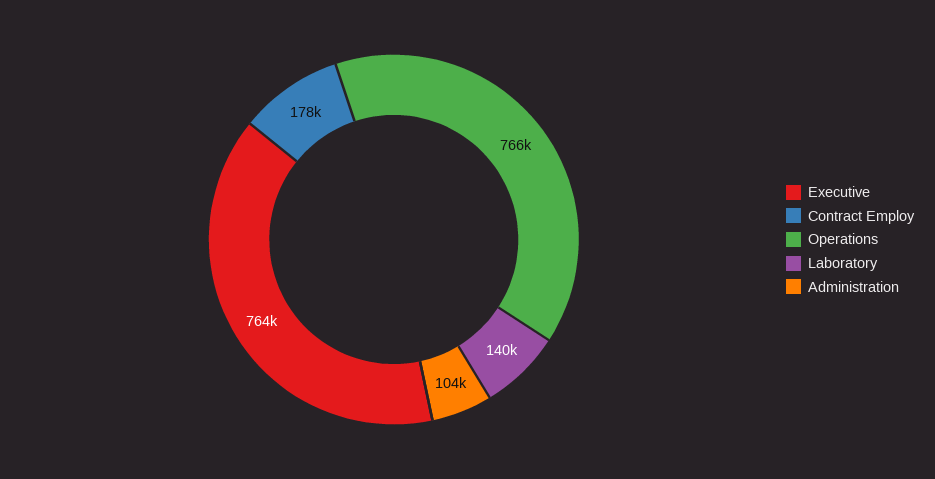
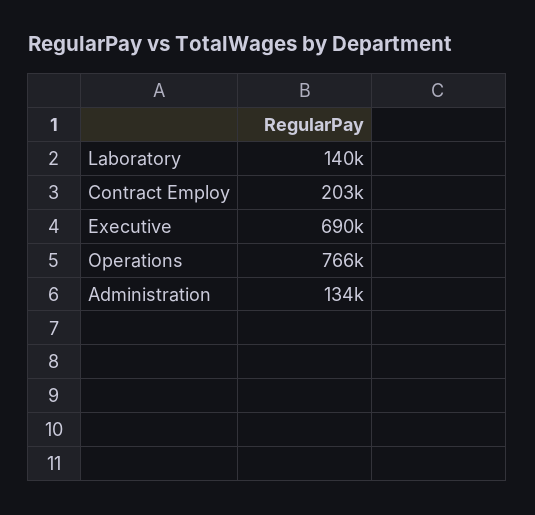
Executive: 764000 -> 690000
Contract Employ: 178000 -> 203000
Administration: 104000 -> 134000

